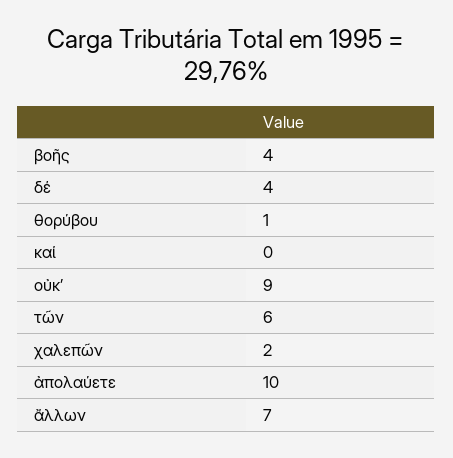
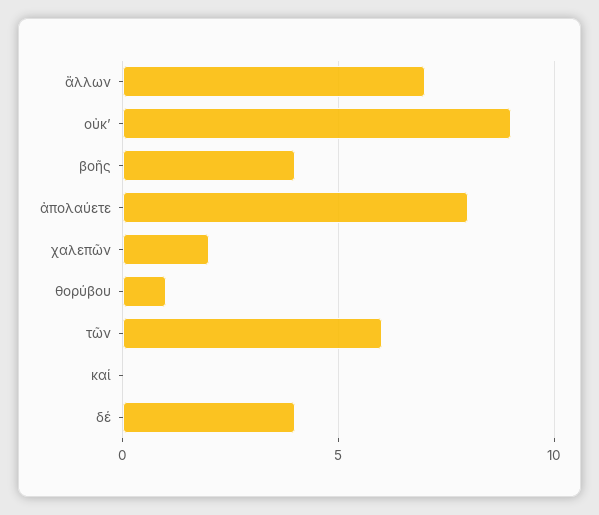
ἀπολαύετε: 10 -> 8

